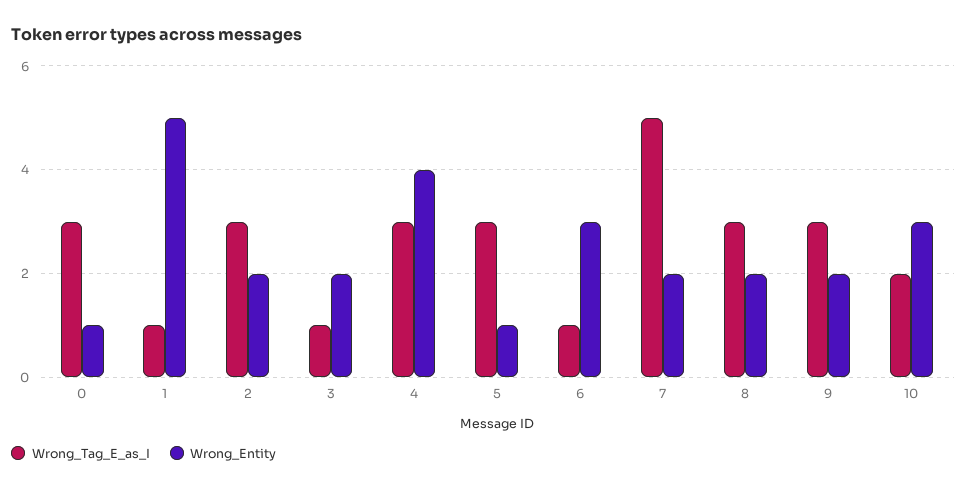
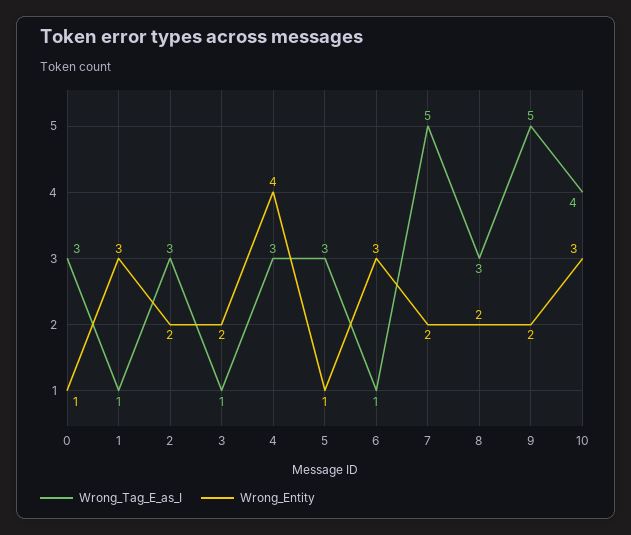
Wrong_Entity, 1: 5 -> 3
Wrong_Tag_E_as_I, 9: 3 -> 5
Wrong_Tag_E_as_I, 10: 2 -> 4

